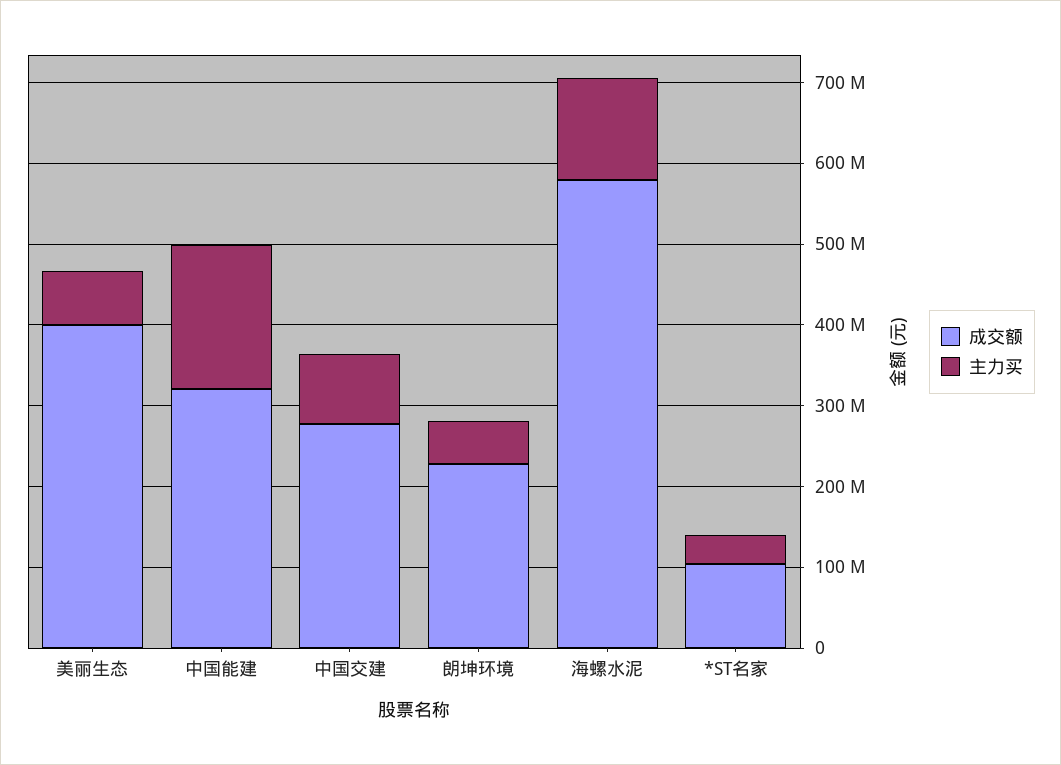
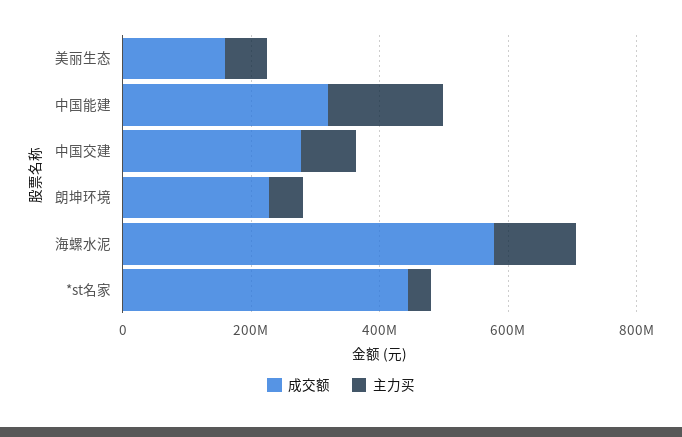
成交额, 美丽生态: 400000000 -> 150000000
成交额, *ST名家: 100000000 -> 450000000

